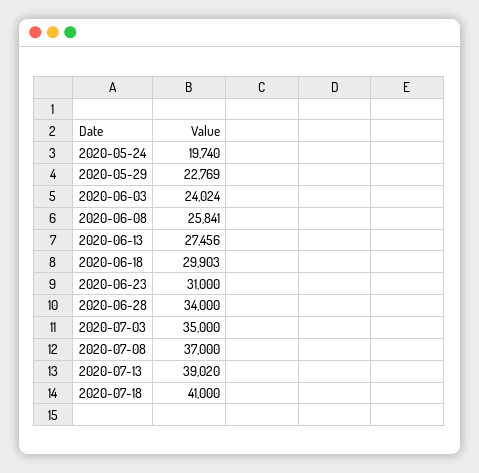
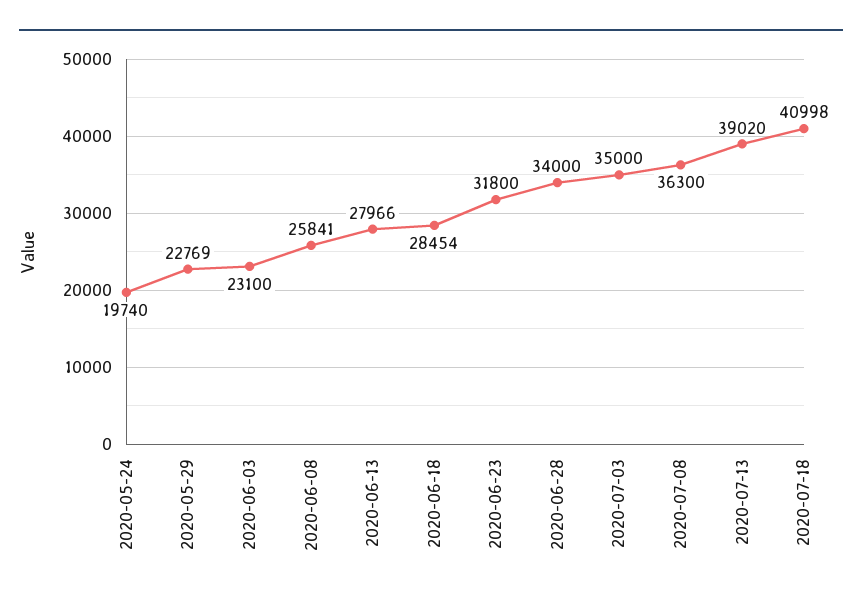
2020-06-03: 24024 -> 23100
2020-06-13: 27456 -> 27966
2020-06-18: 29903 -> 28454
2020-06-23: 31000 -> 31800
2020-07-08: 37000 -> 36300
2020-07-18: 41000 -> 40998

